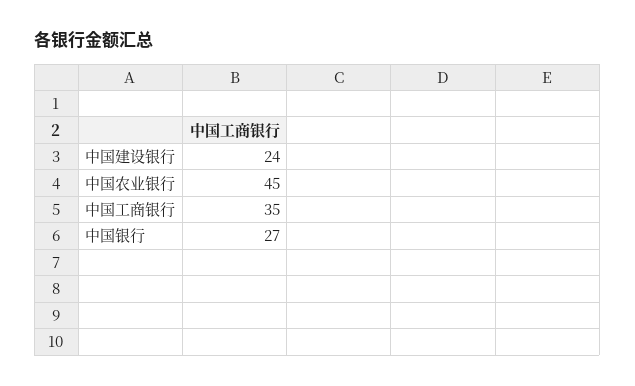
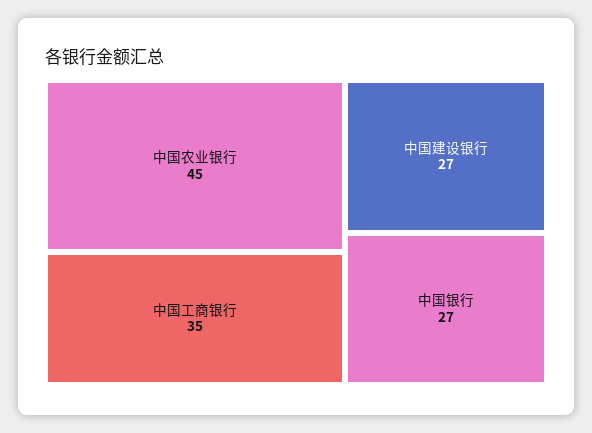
中国建设银行: 24 -> 27

